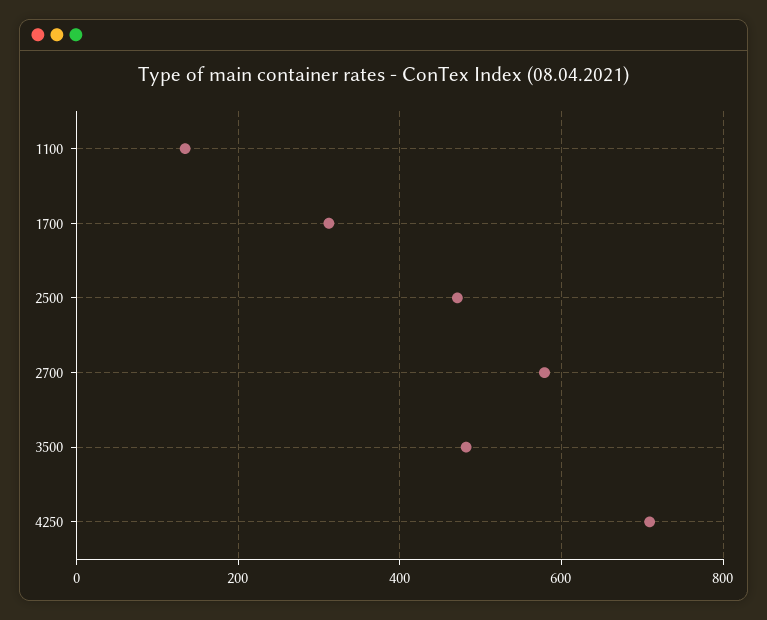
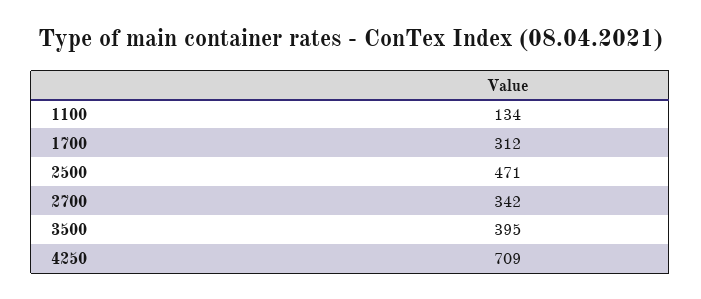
2700: 580 -> 342
3500: 480 -> 395

